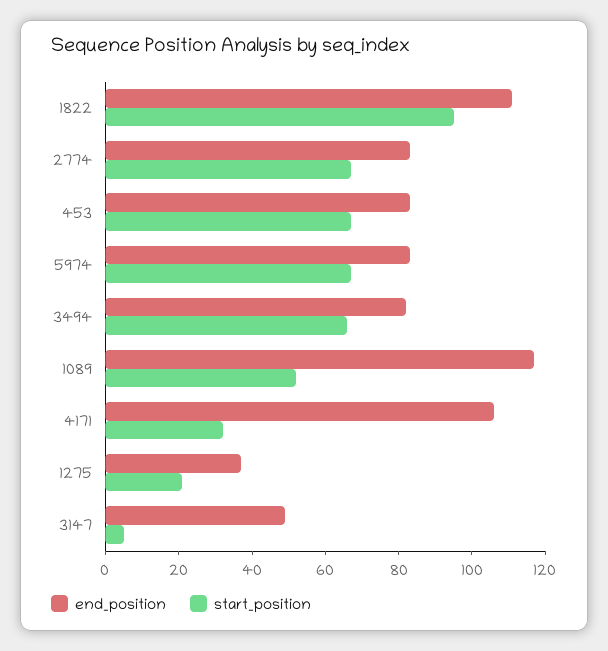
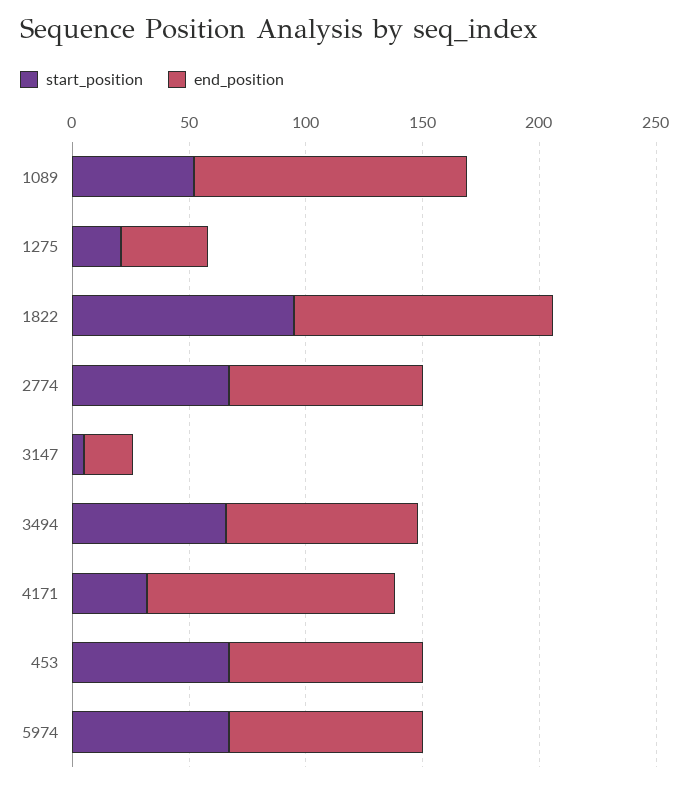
end_position, 3147: 50 -> 20

